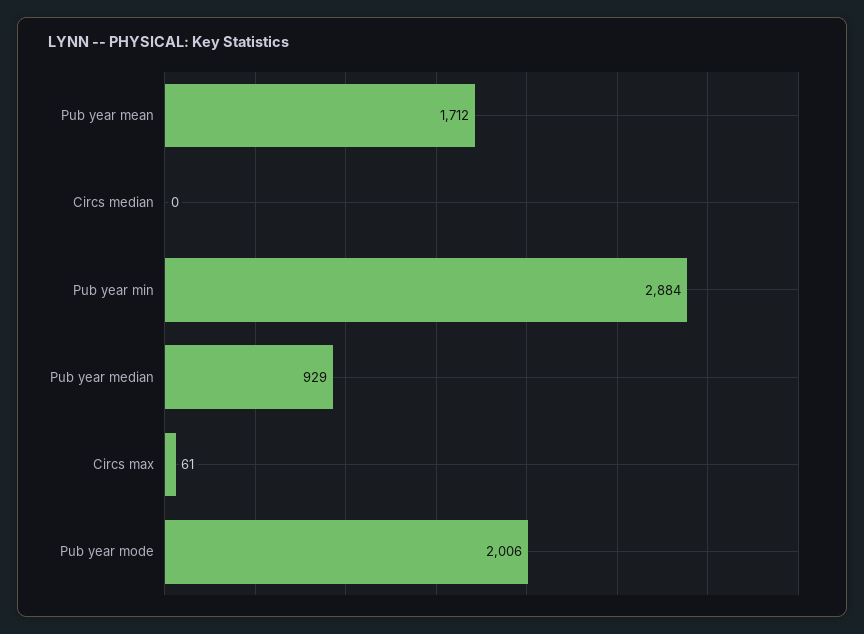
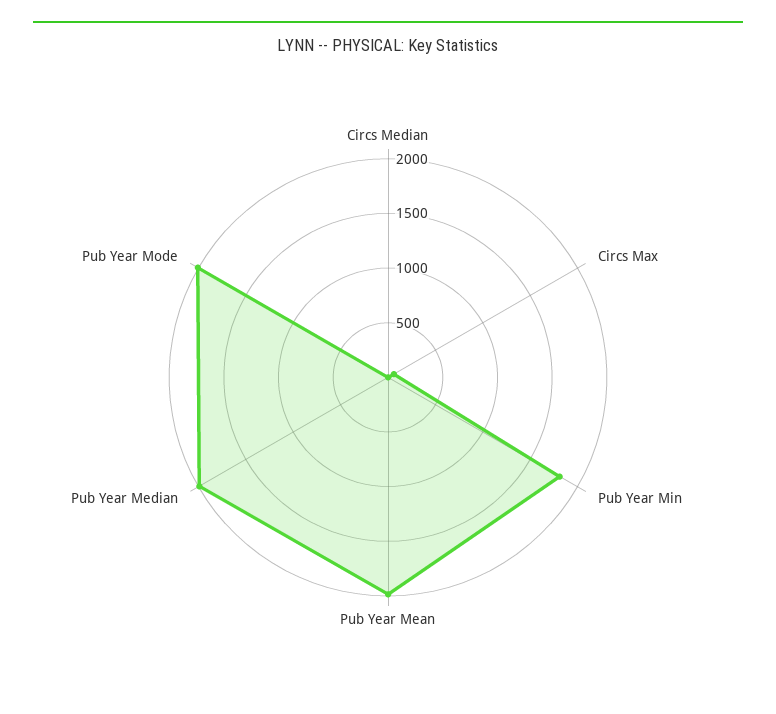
Pub year mean: 1712 -> 2000
Pub year min: 2884 -> 1800
Pub year median: 929 -> 2000

